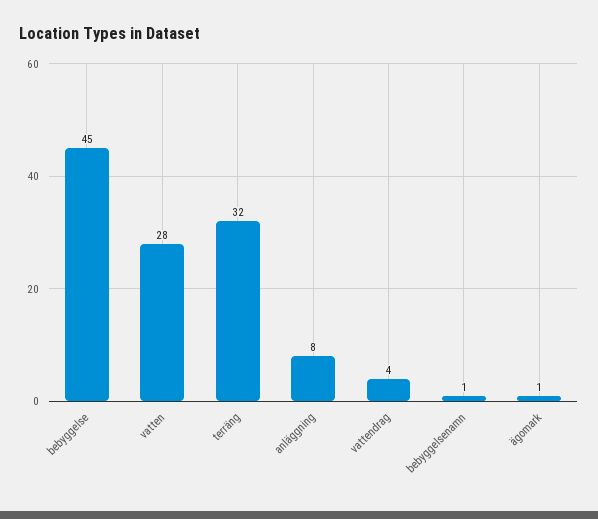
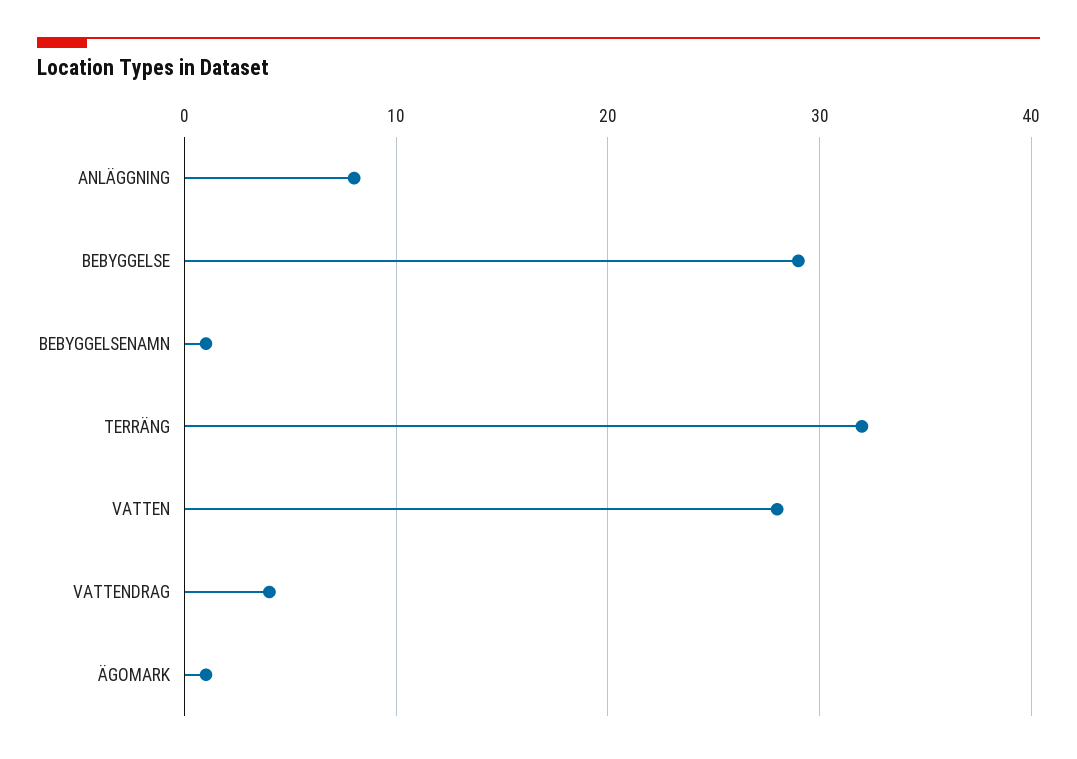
bebyggelse: 45 -> 29

